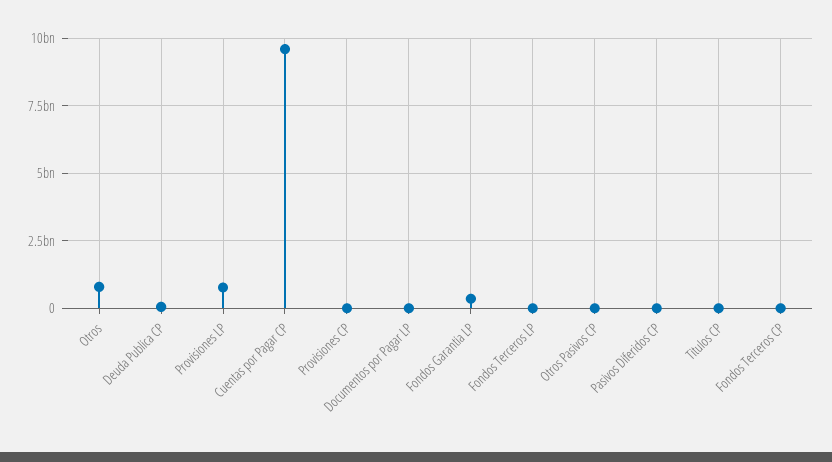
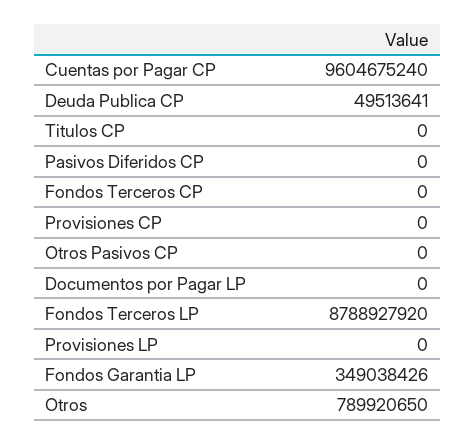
Provisiones LP: 750000000 -> 0
Fondos Terceros LP: 0 -> 8788927920

